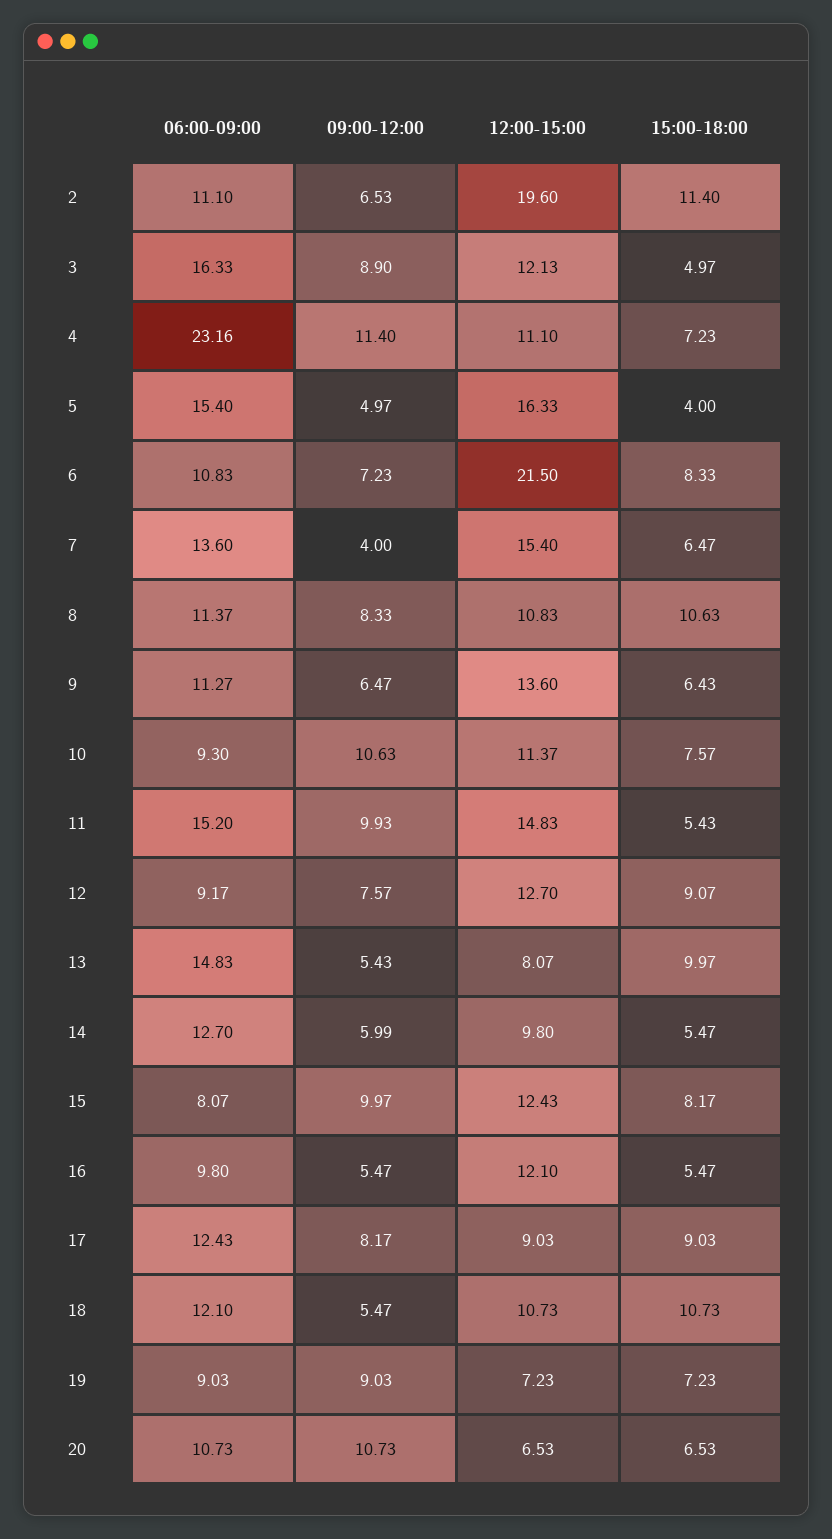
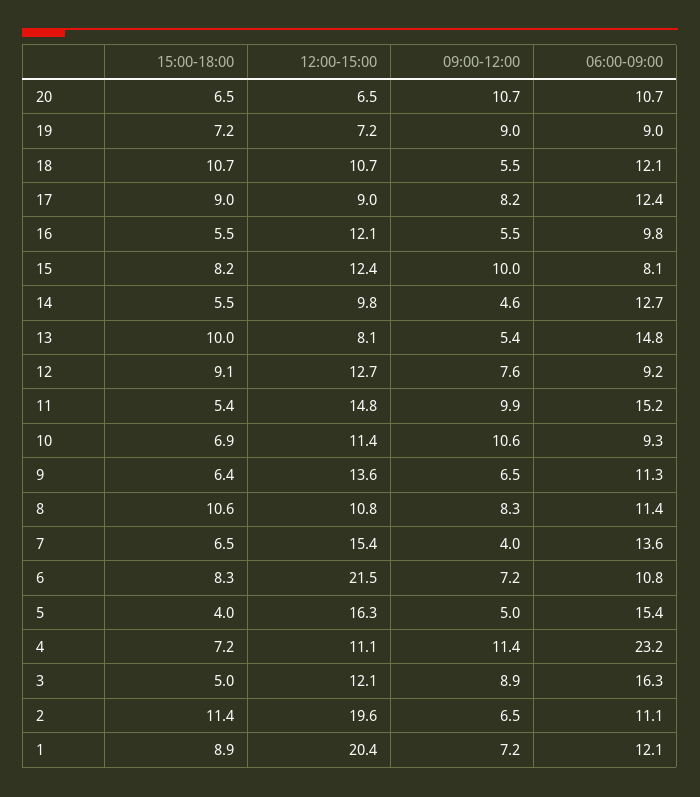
15:00-18:00, 10: 7.57 -> 6.9
09:00-12:00, 14: 5.99 -> 4.6
15:00-18:00, 1: none -> 8.9
12:00-15:00, 1: none -> 20.4
09:00-12:00, 1: none -> 7.2
06:00-09:00, 1: none -> 12.1

